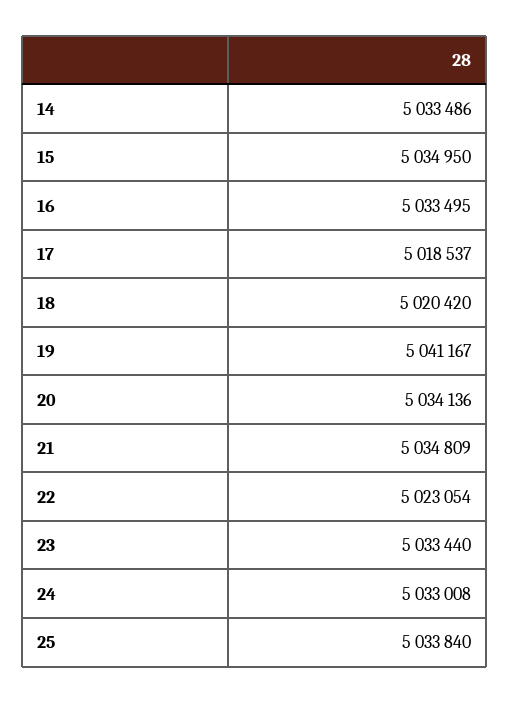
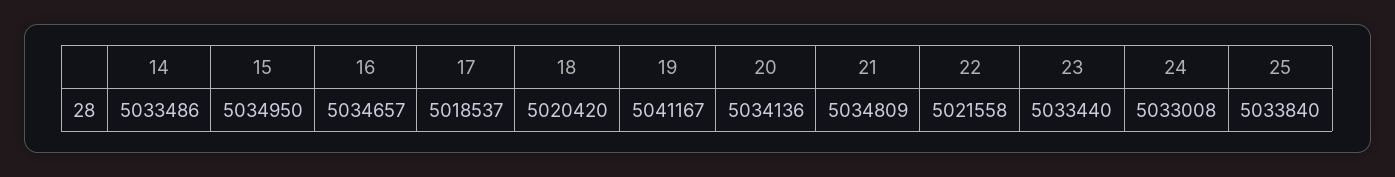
16: 5033495 -> 5034657
22: 5023054 -> 5021558

